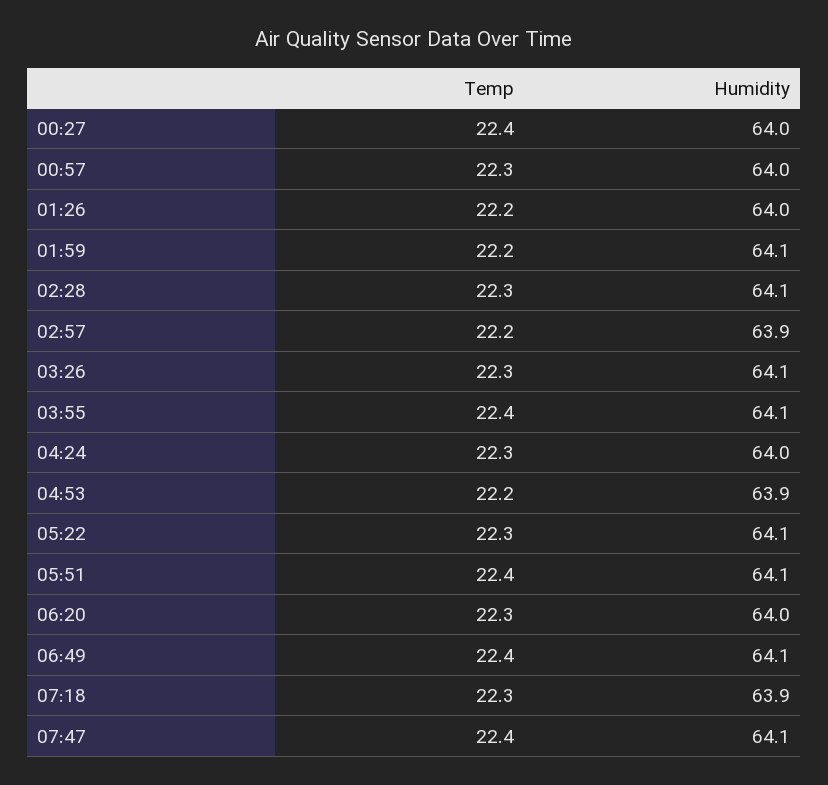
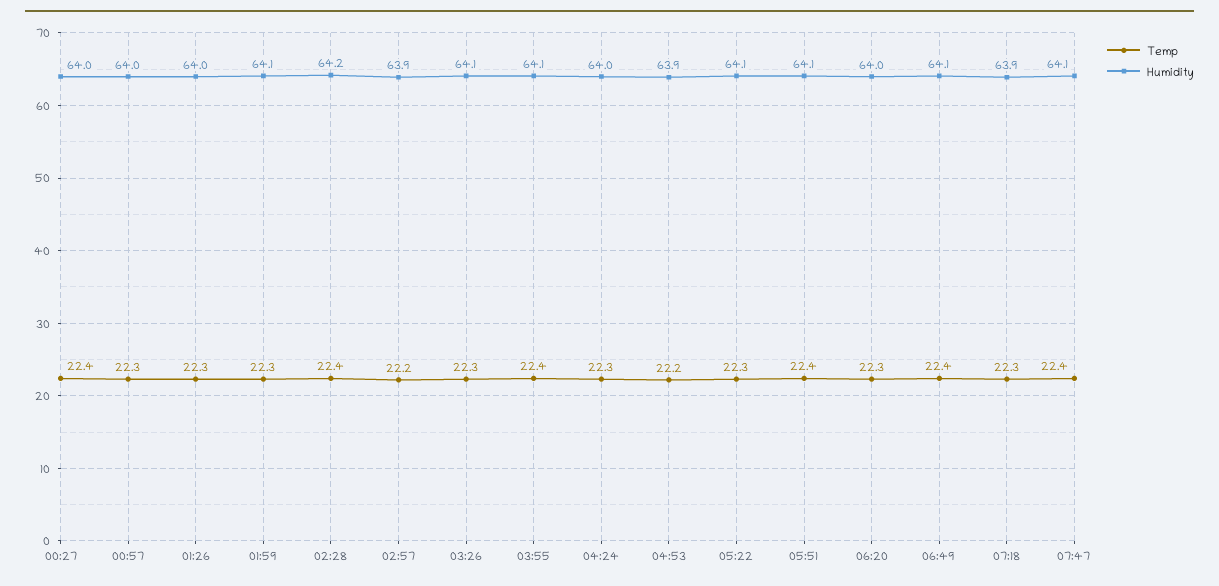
Temp, 01:26: 22.2 -> 22.3
Temp, 01:59: 22.2 -> 22.3
Temp, 02:28: 22.3 -> 22.4
Humidity, 02:28: 64.1 -> 64.2

